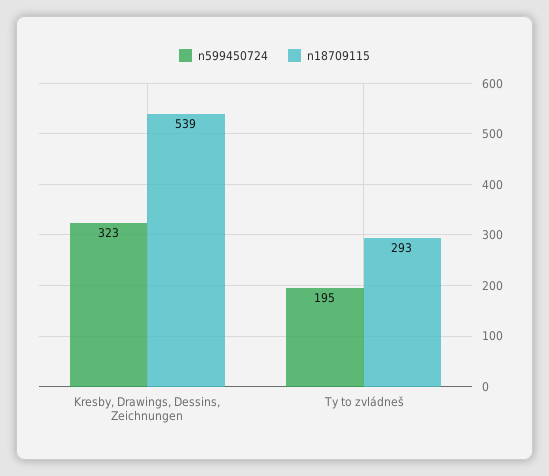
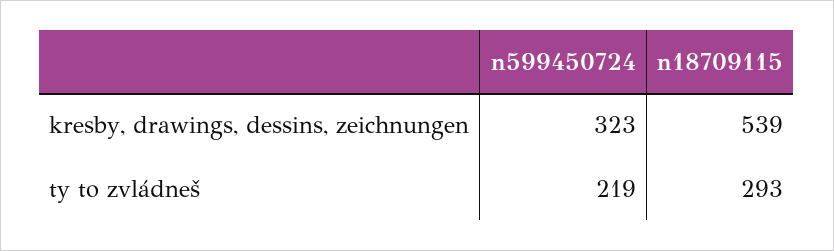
n599450724, Ty to zvládneš: 195 -> 219

